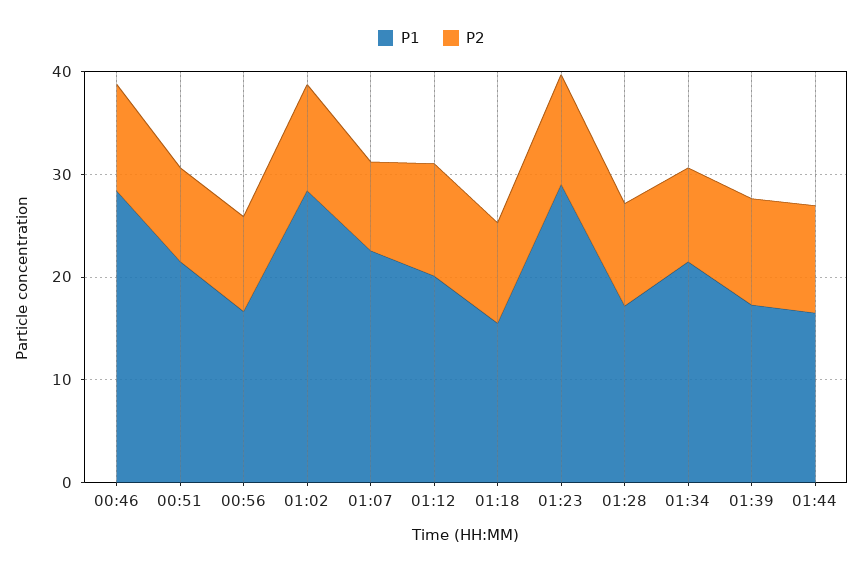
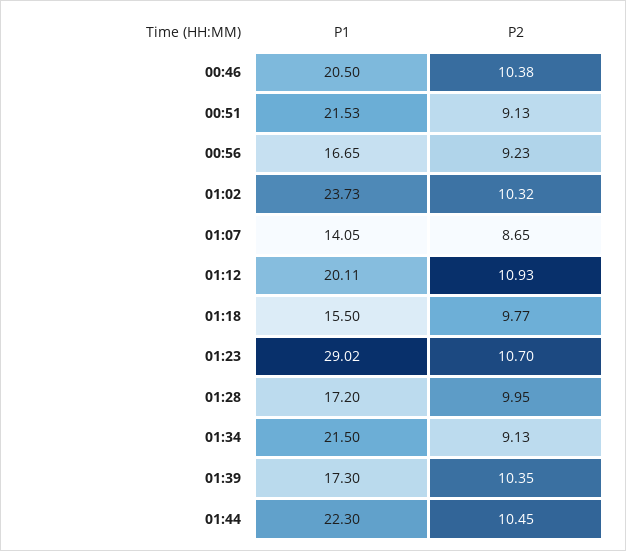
P1, 00:46: 28 -> 20.5
P1, 01:02: 28 -> 23.73
P1, 01:07: 22 -> 14.05
P1, 01:44: 16 -> 22.3

